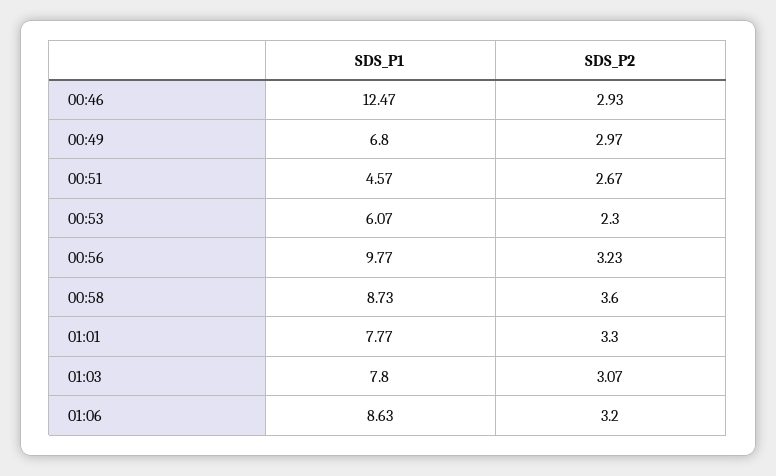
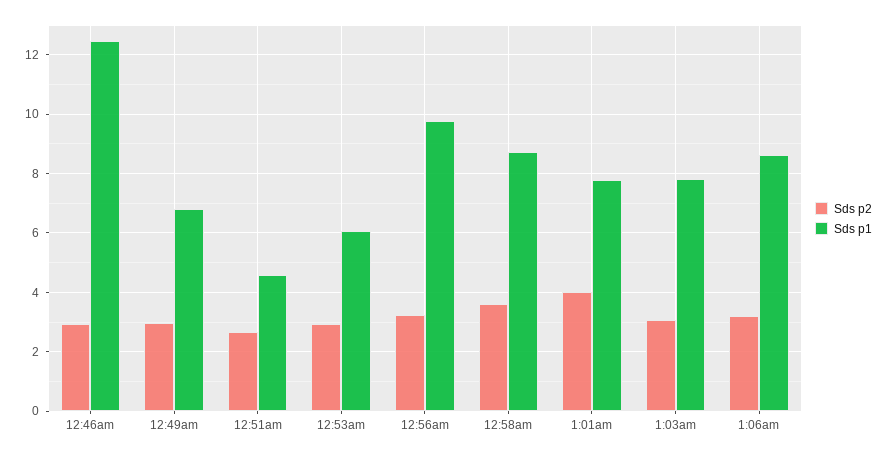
SDS_P2, 00:53: 2.3 -> 3
SDS_P2, 01:01: 3.3 -> 4

